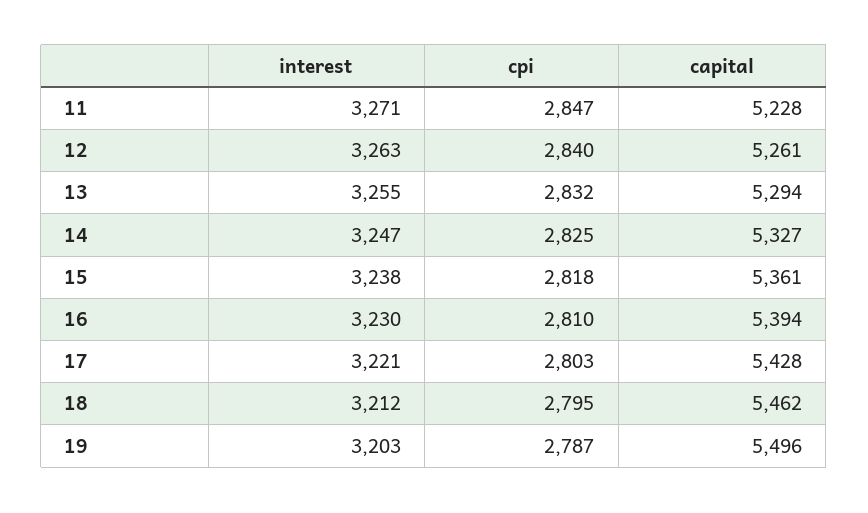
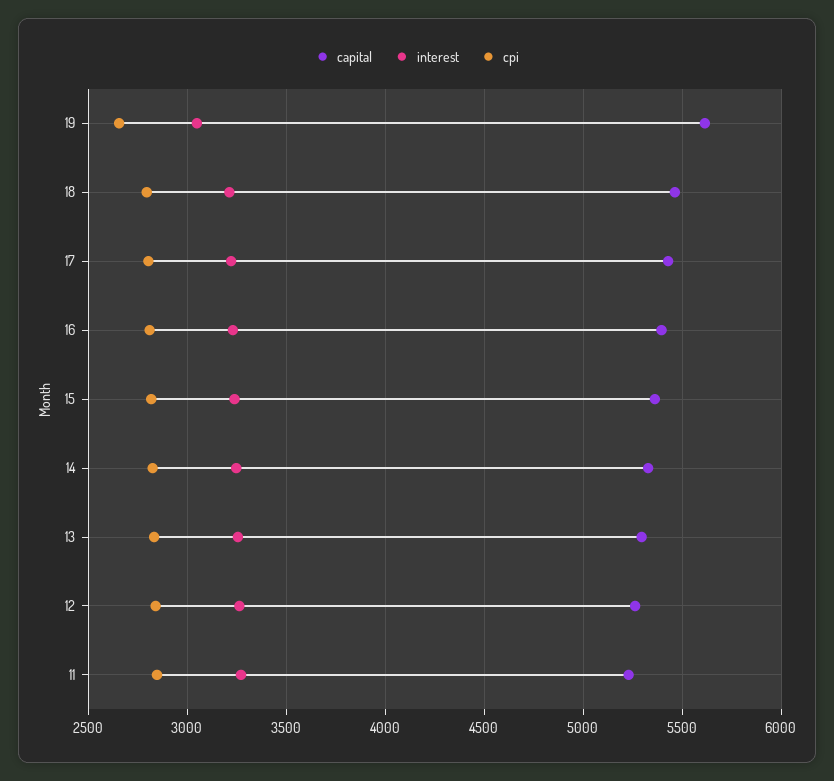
interest, 19: 3203 -> 3050
cpi, 19: 2787 -> 2650
capital, 19: 5496 -> 5600

